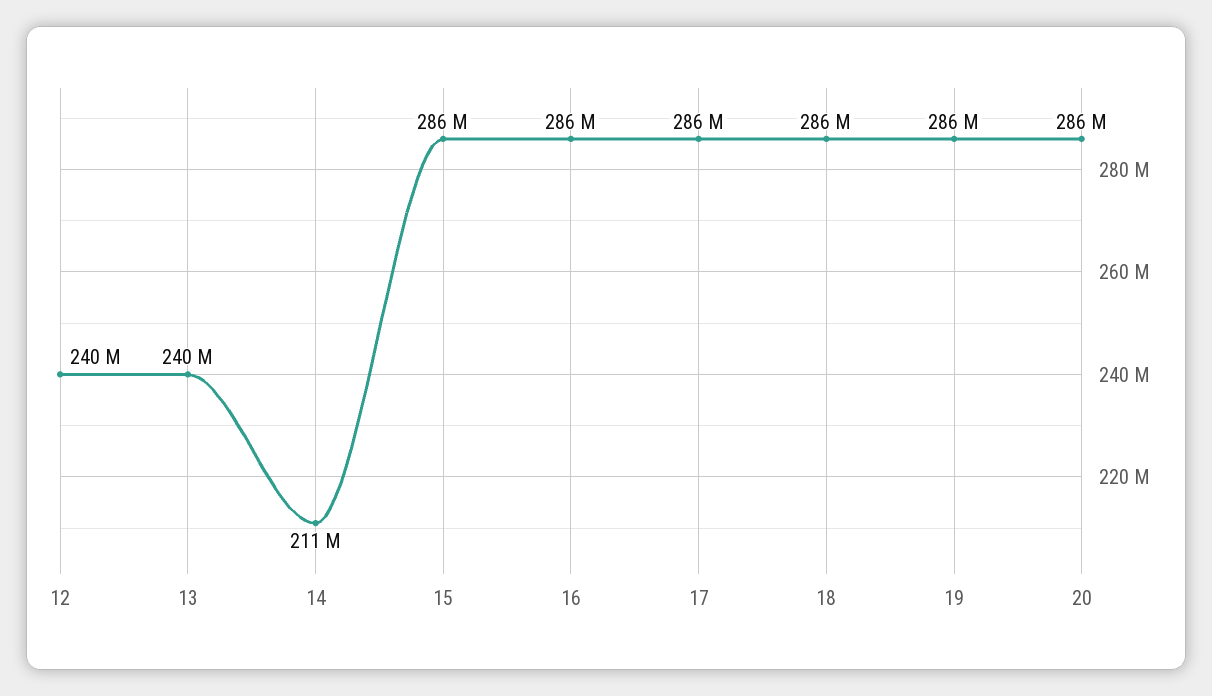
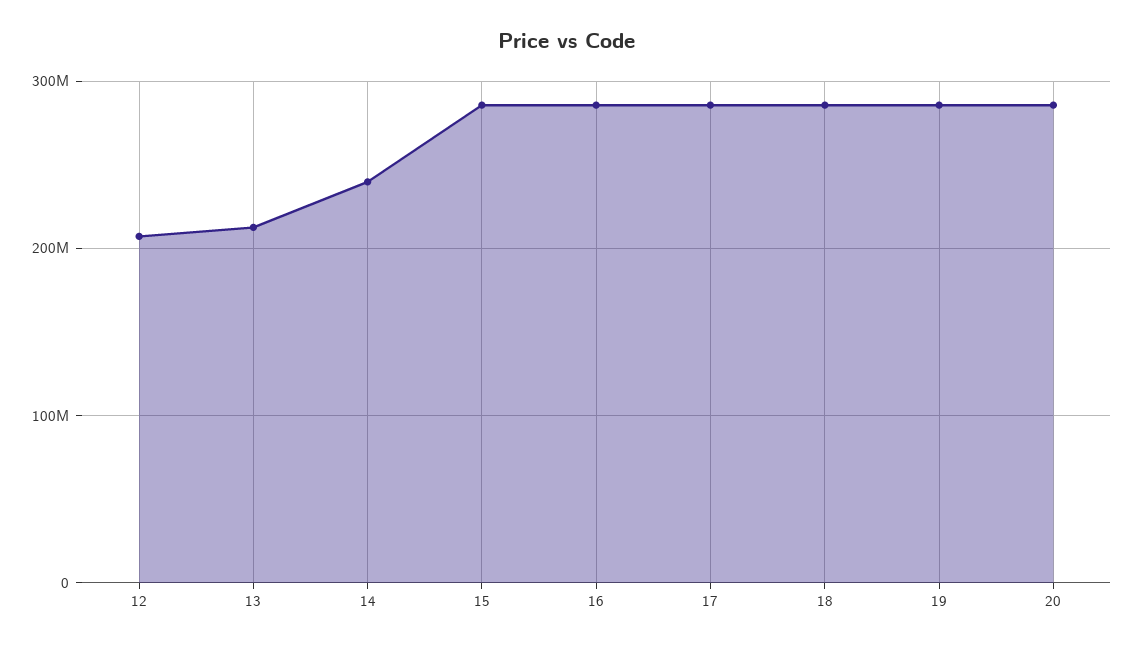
12: 240000000 -> 210000000
13: 240000000 -> 210000000
14: 211000000 -> 240000000

